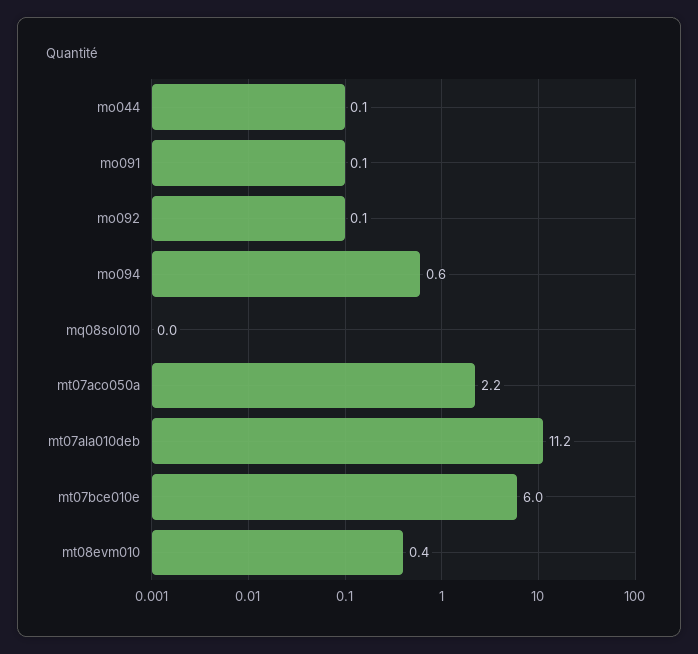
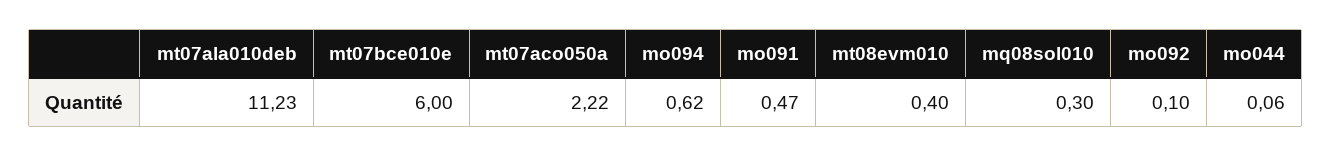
mo091: 0.1 -> 0.47
mq08sol010: 0 -> 0.3

